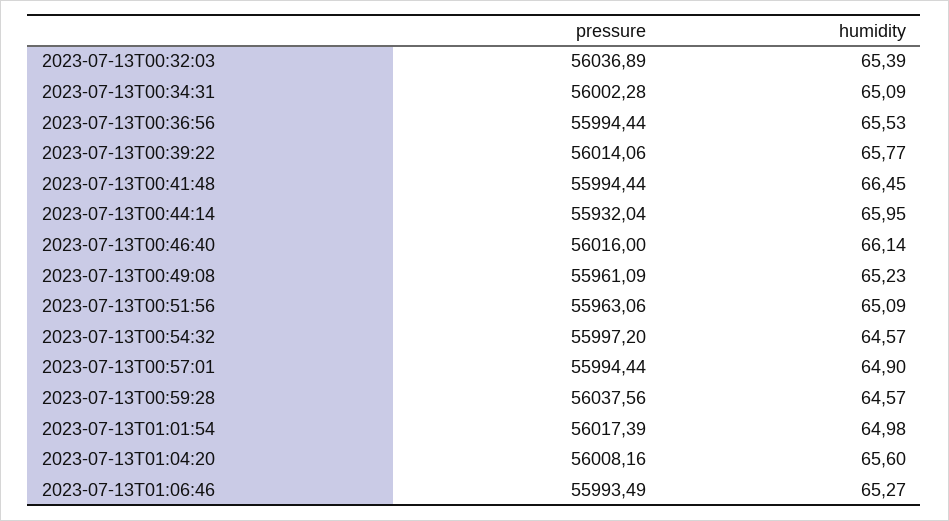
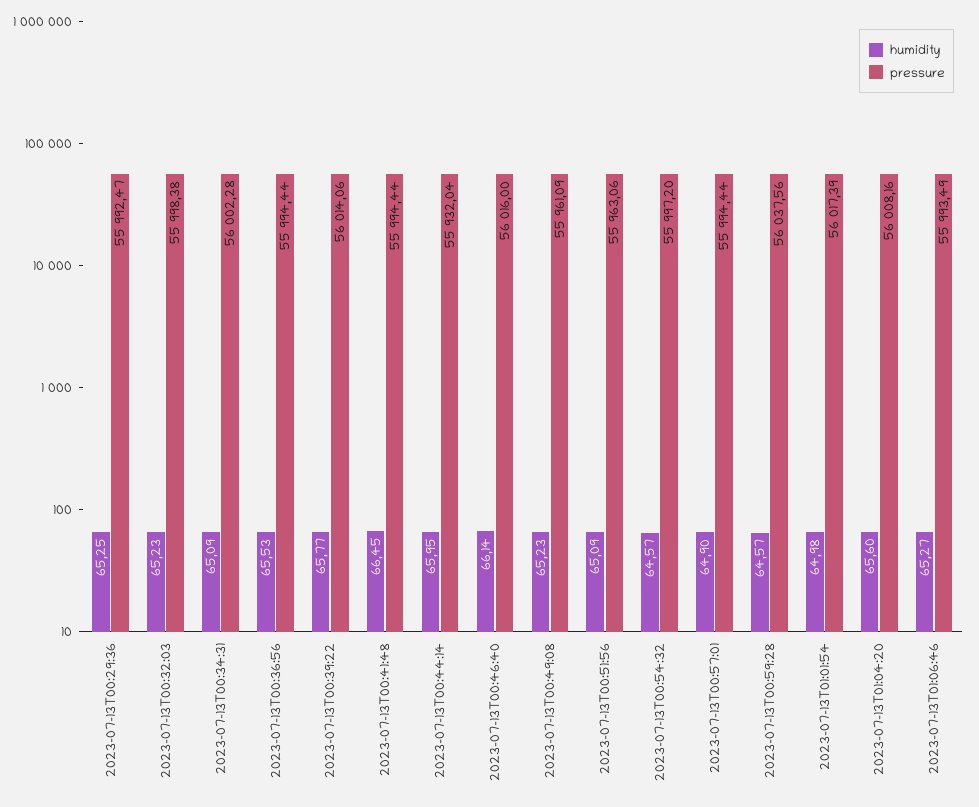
pressure, 2023-07-13T00:32:03: 56036.89 -> 55998.38
humidity, 2023-07-13T00:32:03: 65.39 -> 65.23
humidity, 2023-07-13T00:29:36: none -> 65.25
pressure, 2023-07-13T00:29:36: none -> 55992.47

